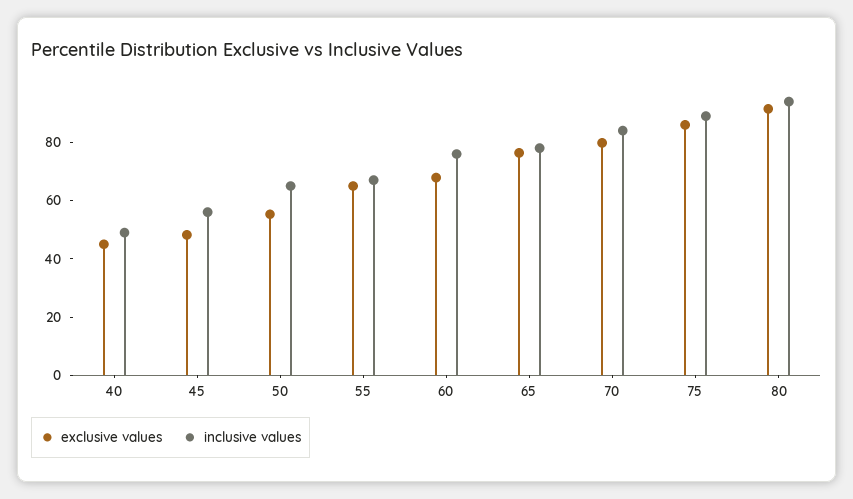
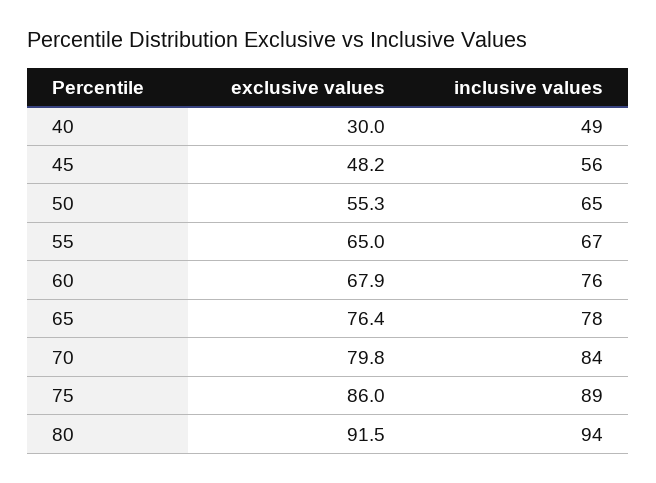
exclusive values, 40: 45 -> 30

